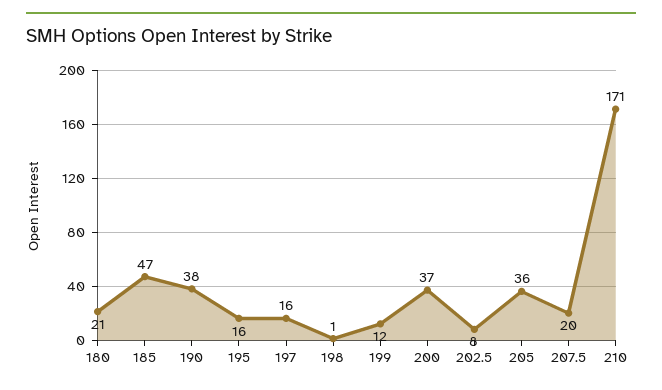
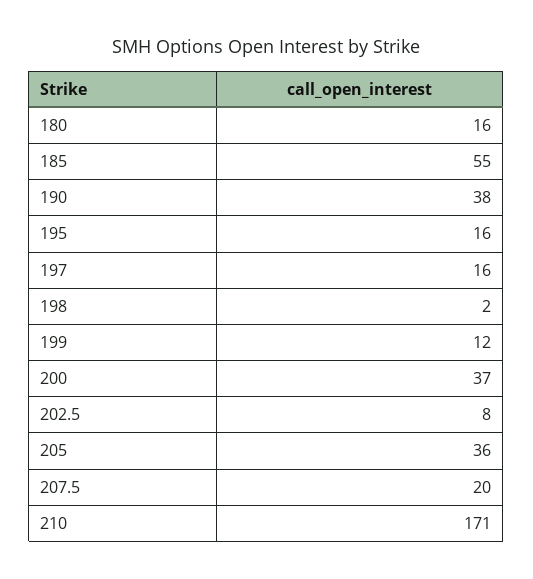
180: 21 -> 16
185: 47 -> 55
198: 1 -> 2

